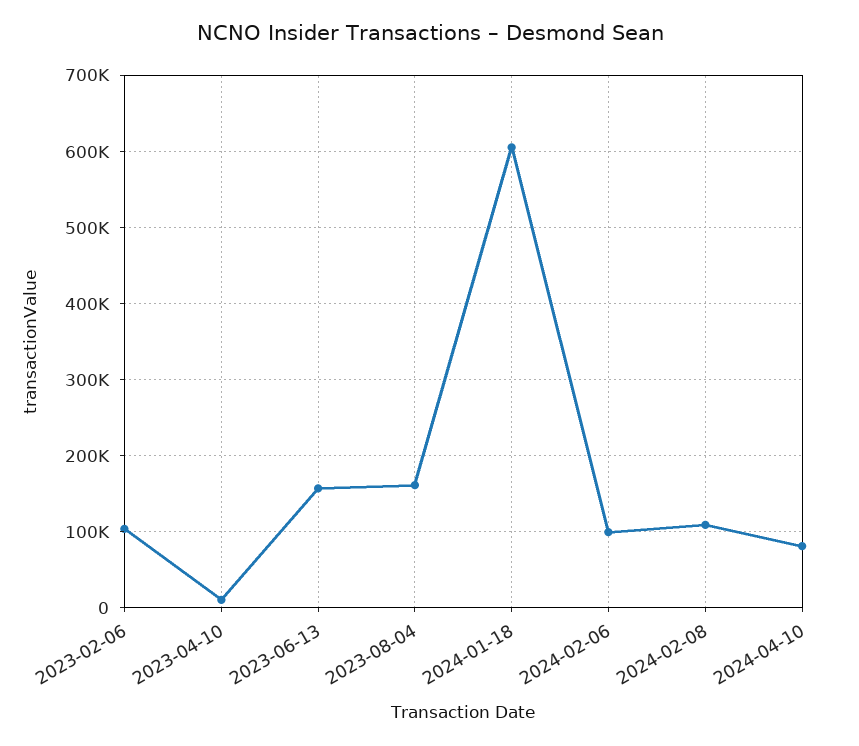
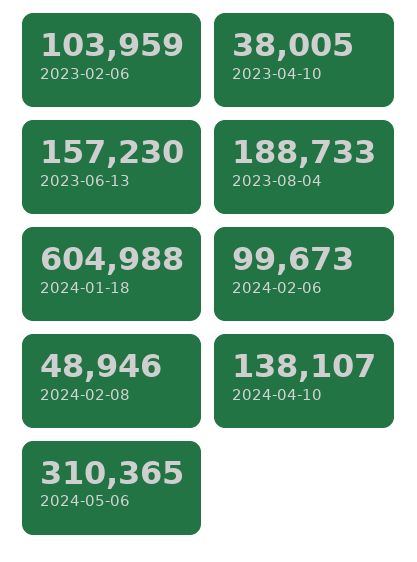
2023-04-10: 10000 -> 38005
2023-08-04: 160000 -> 188733
2024-02-08: 110000 -> 48946
2024-04-10: 80000 -> 138107
2024-05-06: none -> 310365

